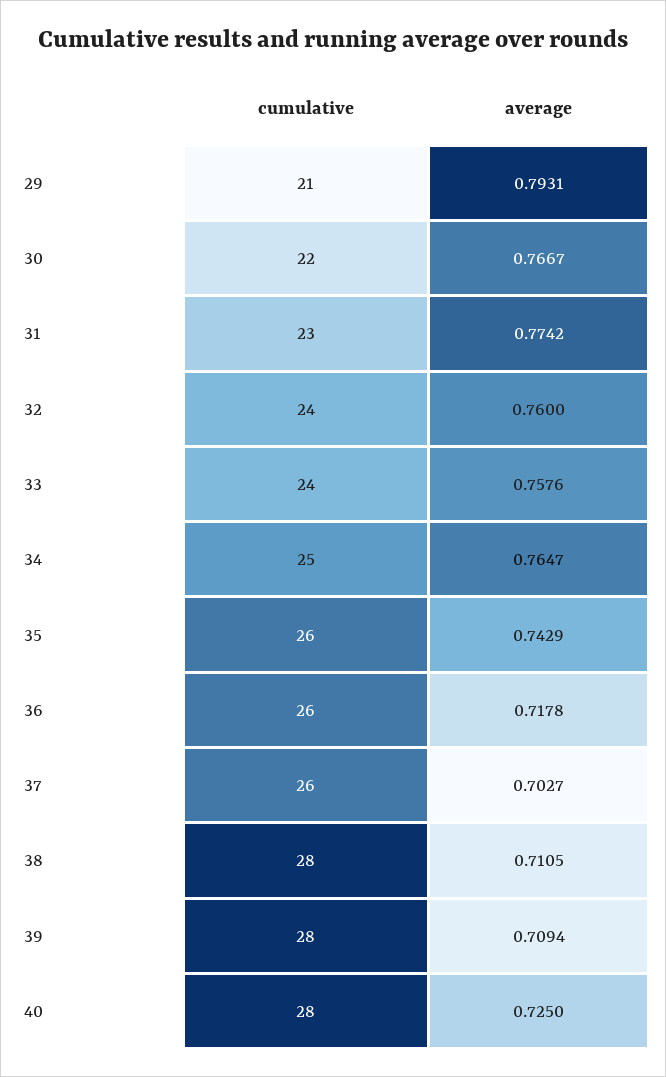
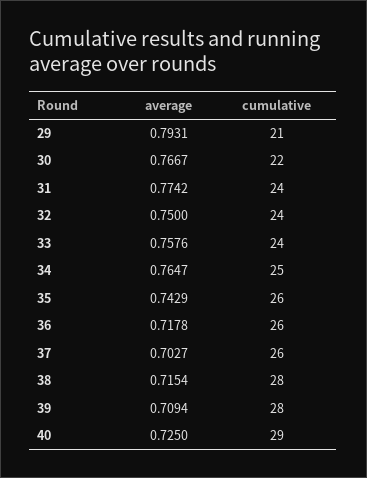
cumulative, 31: 23 -> 24
average, 32: 0.76 -> 0.75
average, 38: 0.7105 -> 0.7154
cumulative, 40: 28 -> 29

